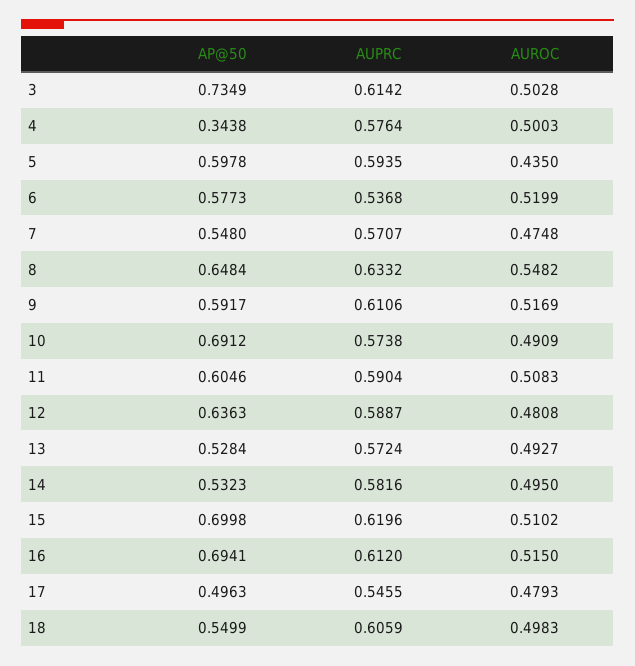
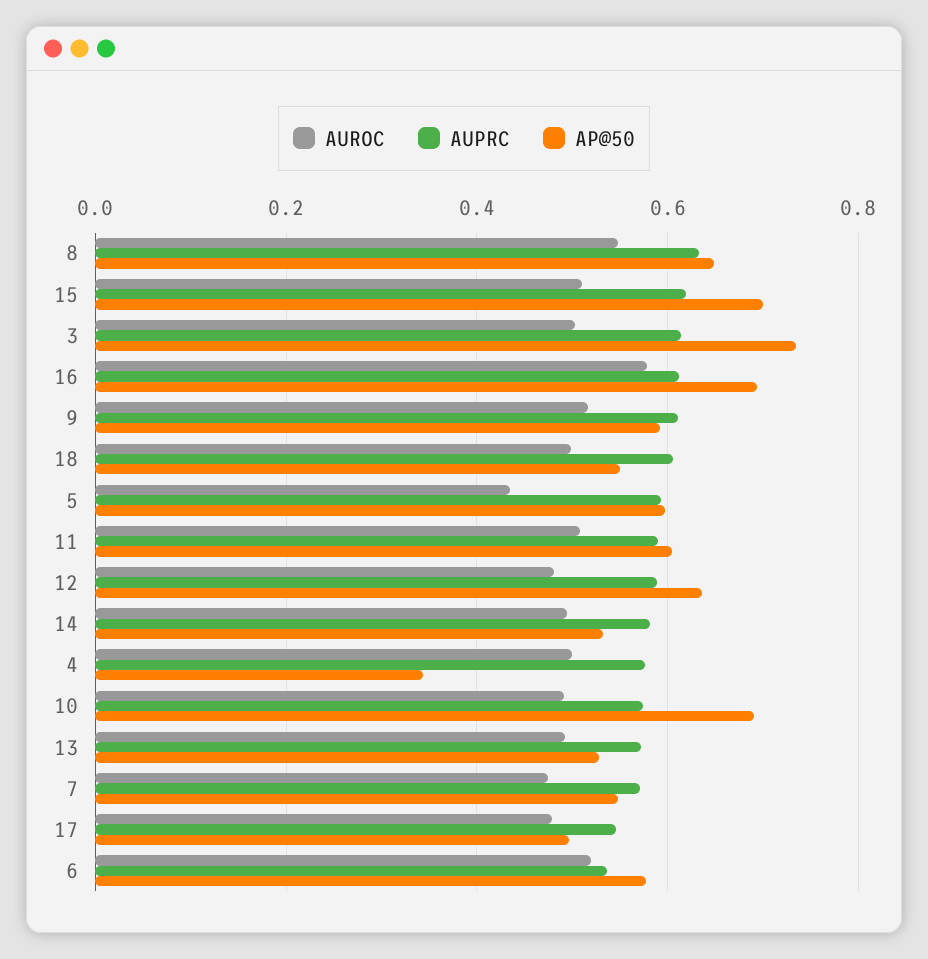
AUROC, 16: 0.515 -> 0.58

